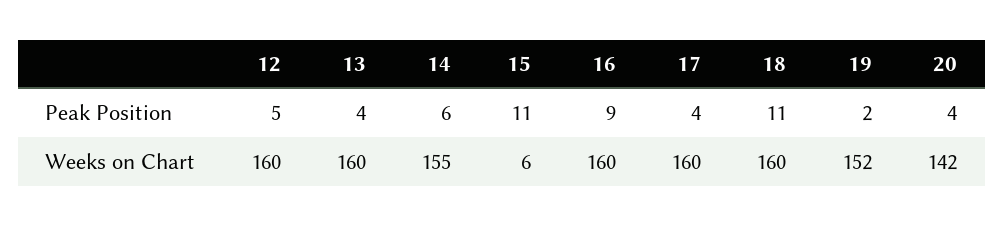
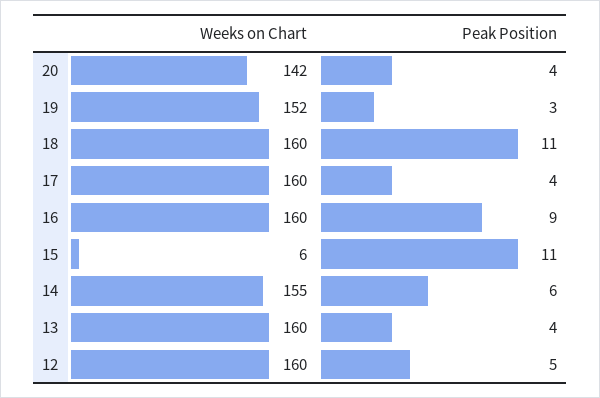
19, Peak Position: 2 -> 3

